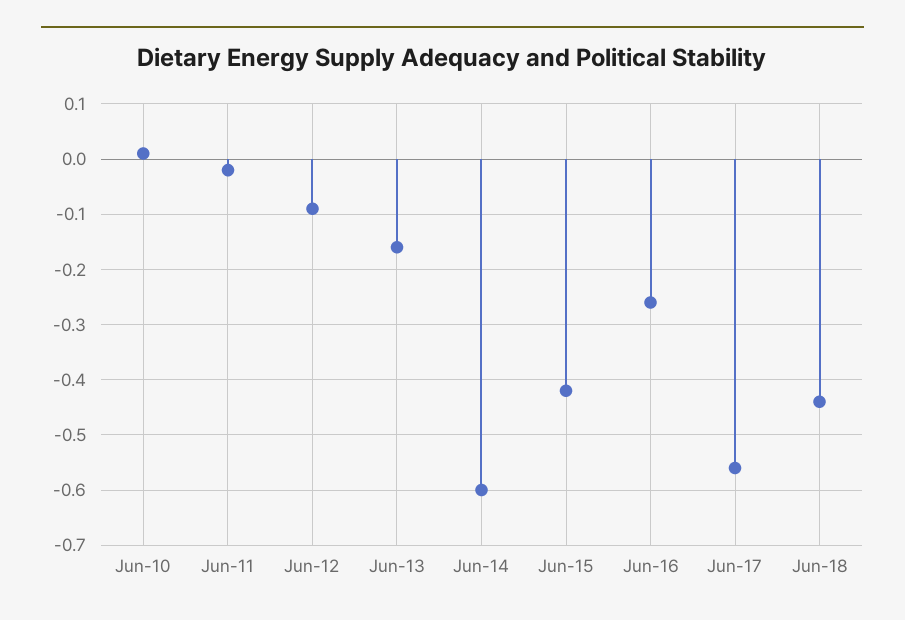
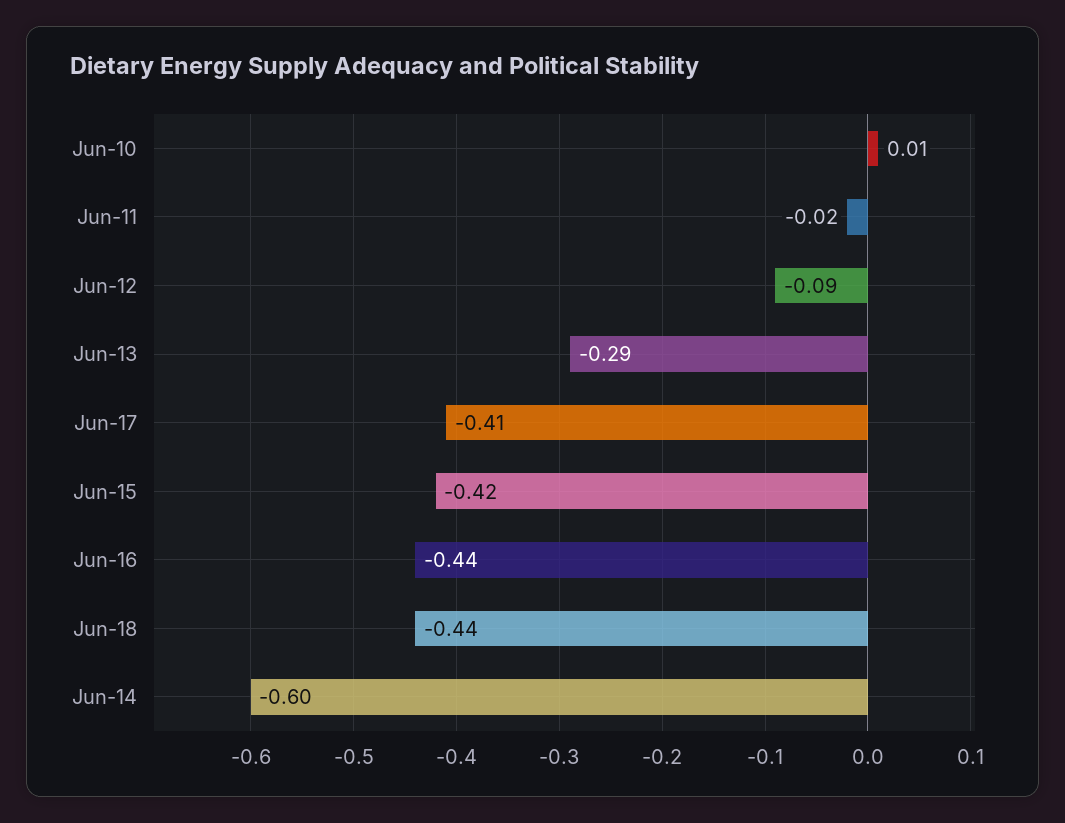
Jun-13: -0.15 -> -0.29
Jun-16: -0.25 -> -0.44
Jun-17: -0.55 -> -0.41

